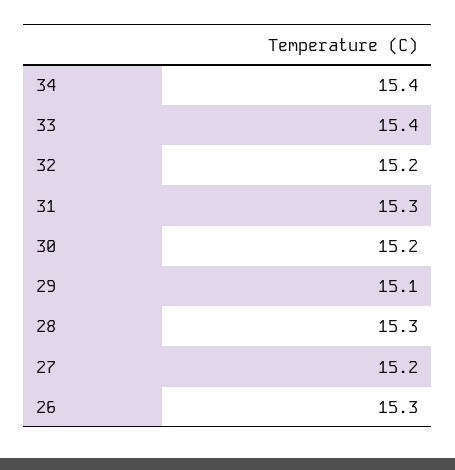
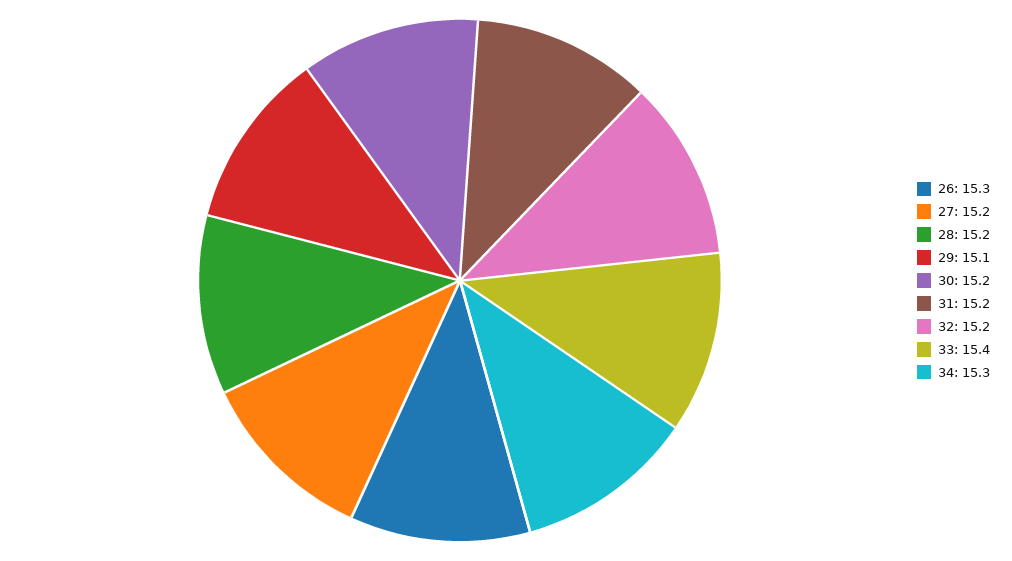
34: 15.4 -> 15.3
31: 15.3 -> 15.2
28: 15.3 -> 15.2

